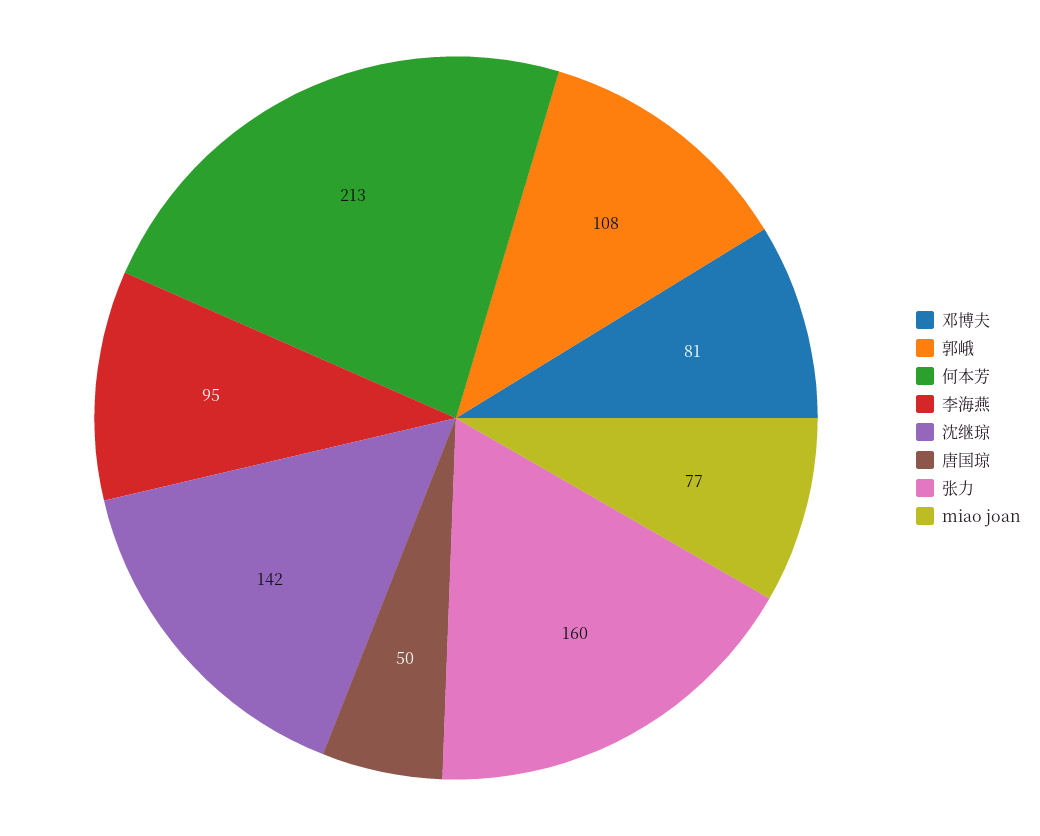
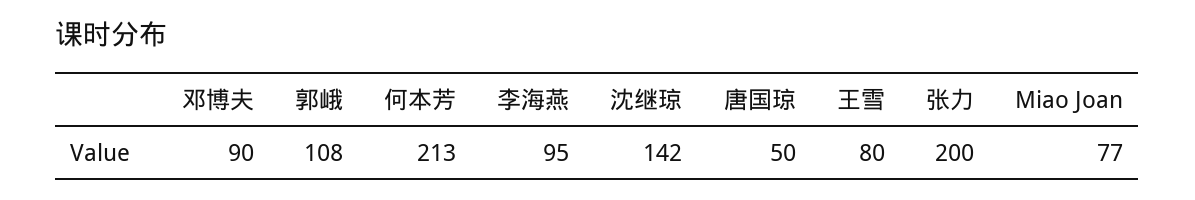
邓博夫: 81 -> 90
张力: 160 -> 200
王雪: none -> 80

